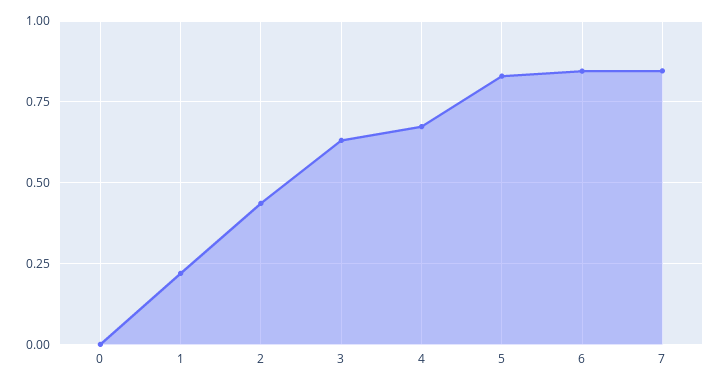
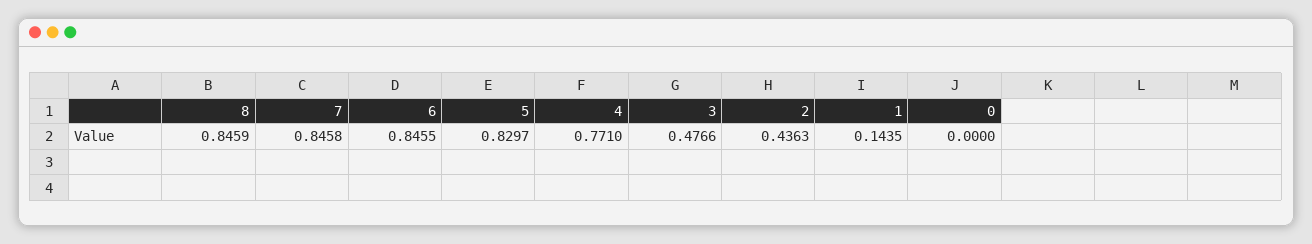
1: 0.225 -> 0.1435
3: 0.625 -> 0.4766
4: 0.675 -> 0.771
8: none -> 0.8459

